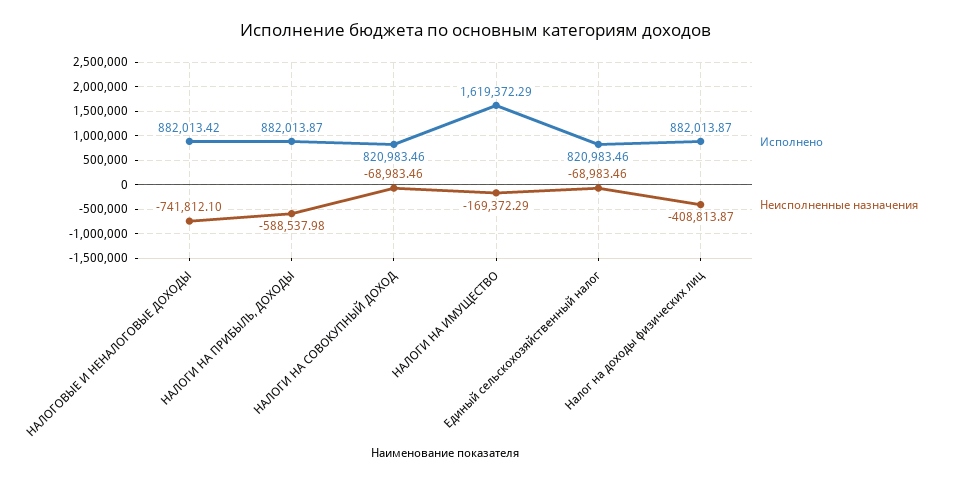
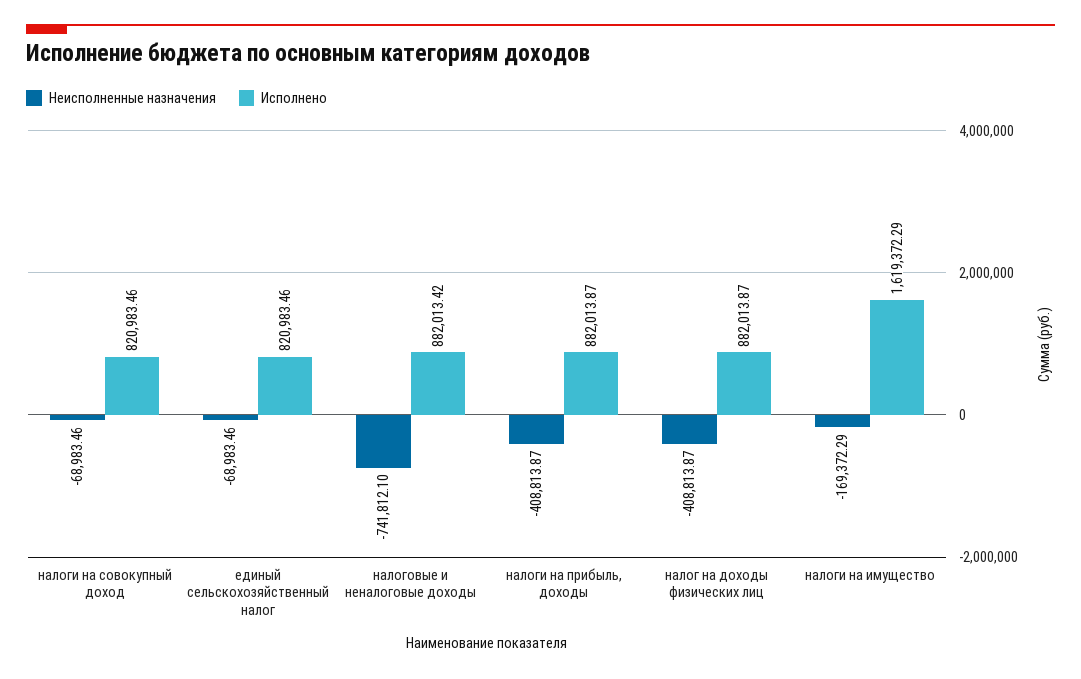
Неисполненные назначения, НАЛОГИ НА ПРИБЫЛЬ, ДОХОДЫ: -588537.98 -> -408813.87

